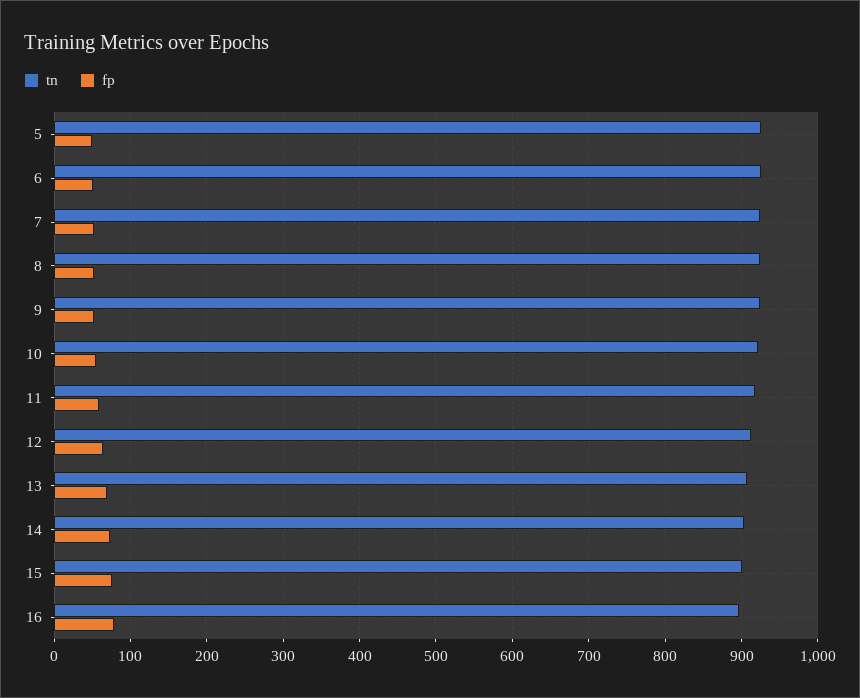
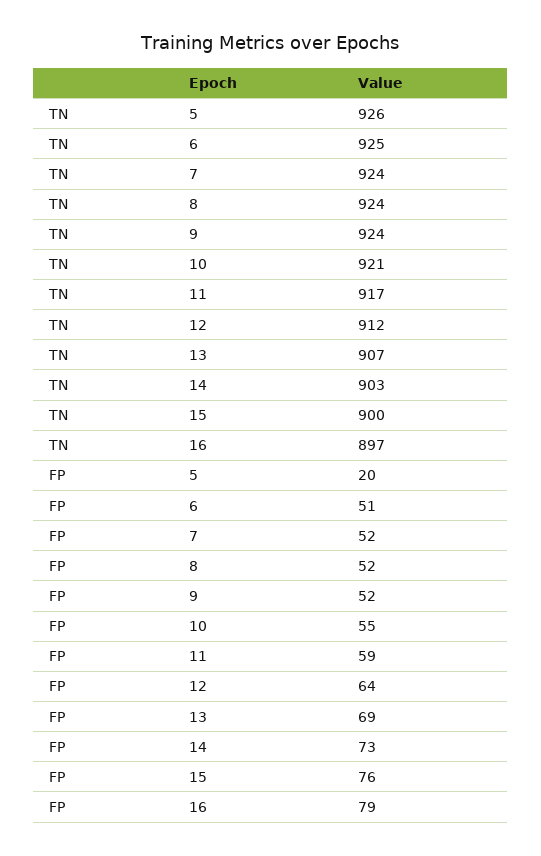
fp, 5: 50 -> 20

